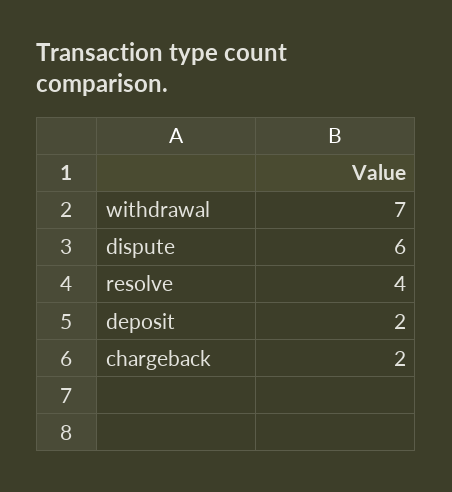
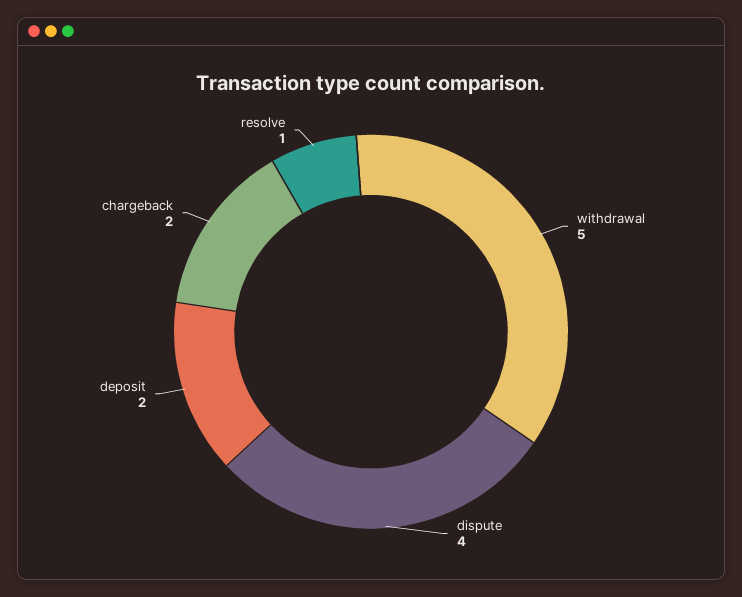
withdrawal: 7 -> 5
dispute: 6 -> 4
resolve: 4 -> 1

